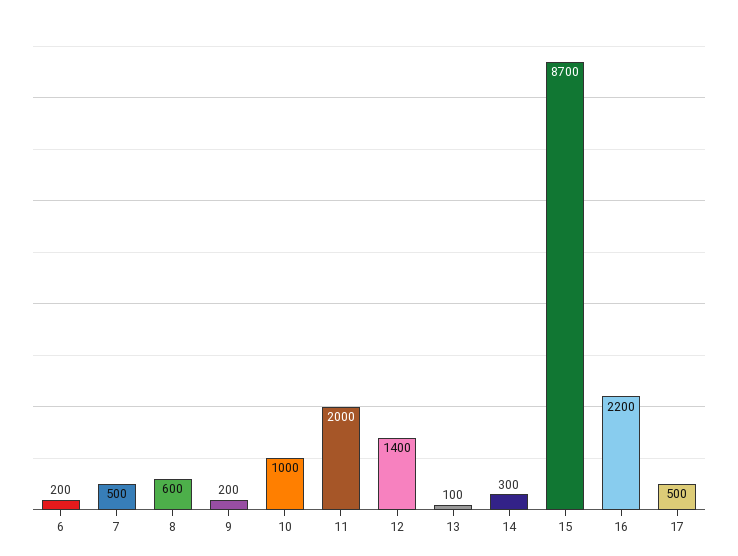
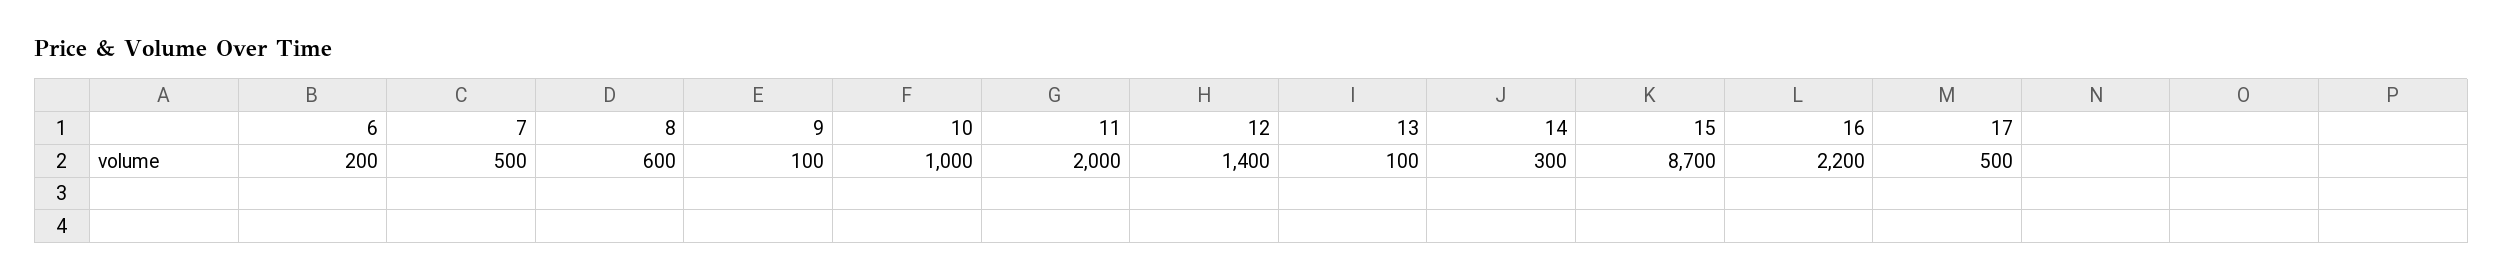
9: 200 -> 100

